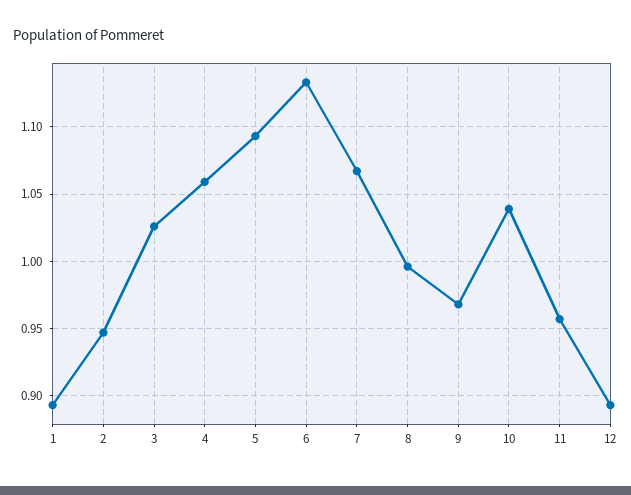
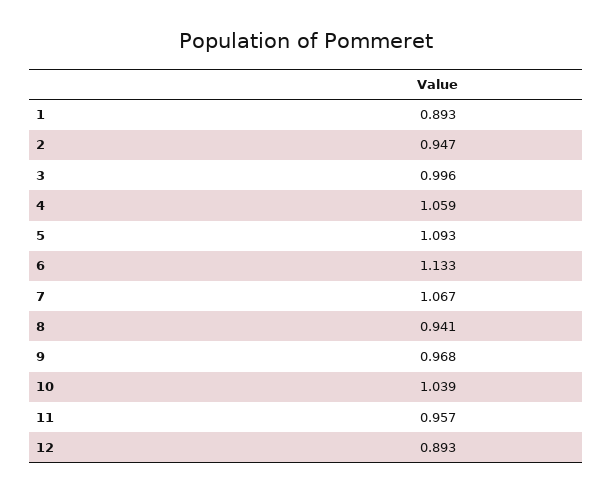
3: 1.025 -> 0.996
8: 0.995 -> 0.941

